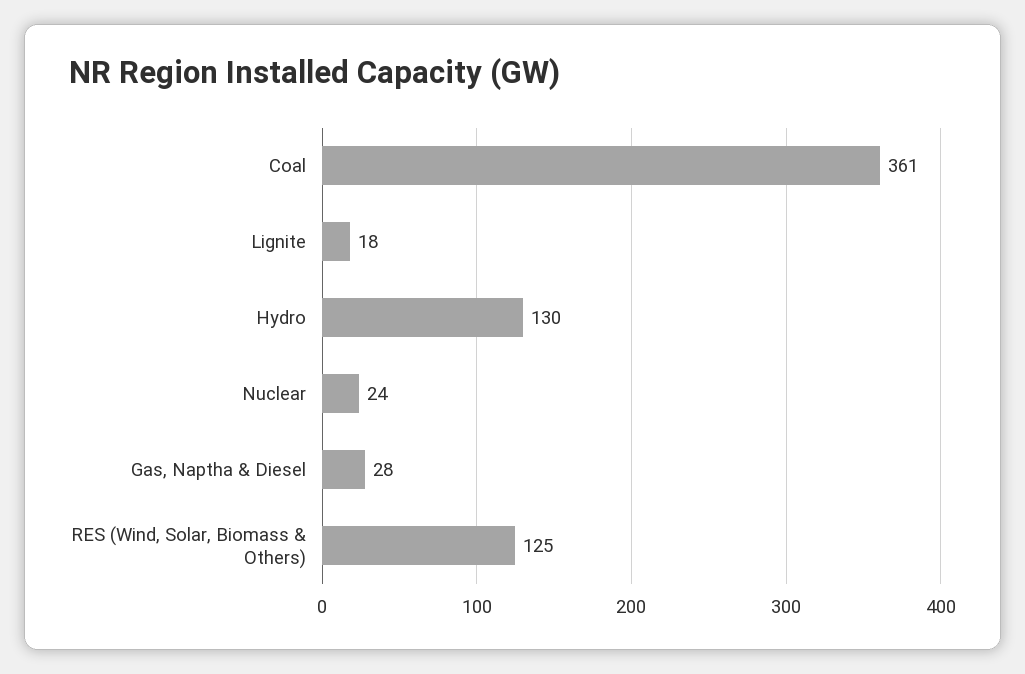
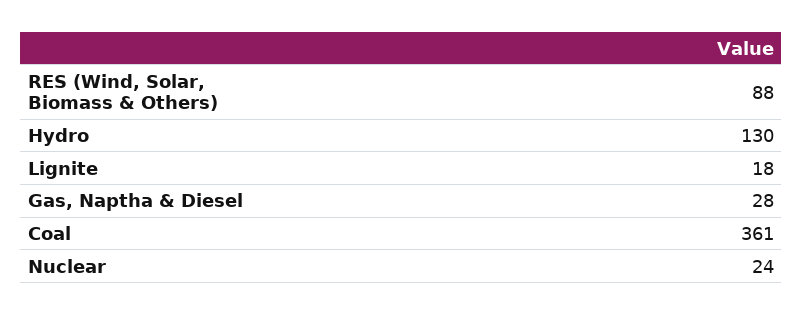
RES (Wind, Solar, Biomass & Others): 125 -> 88

